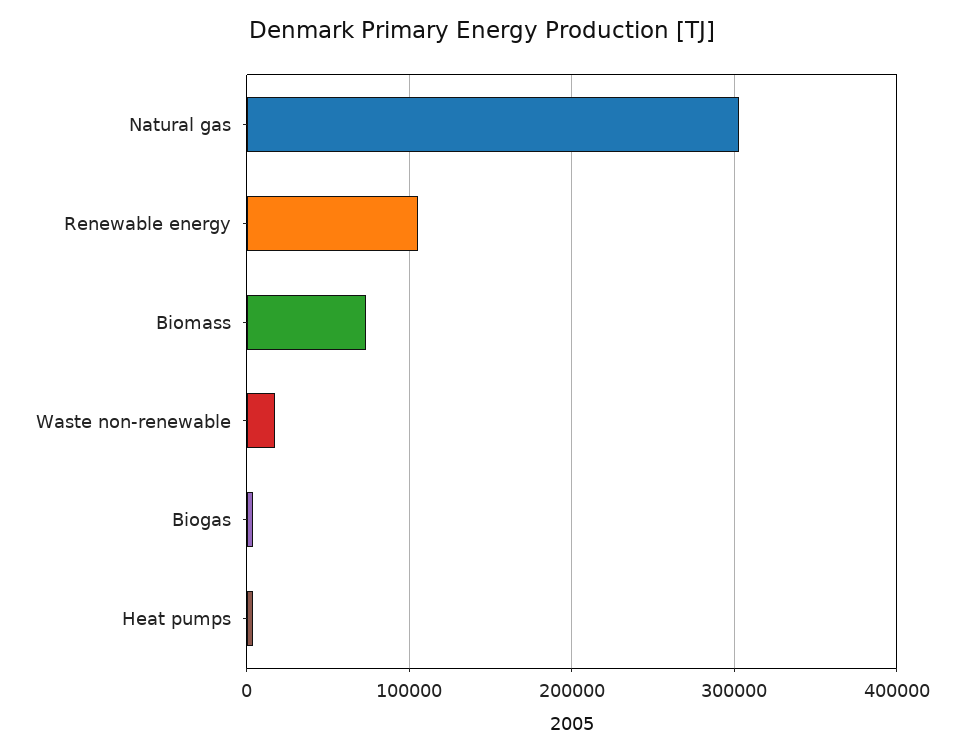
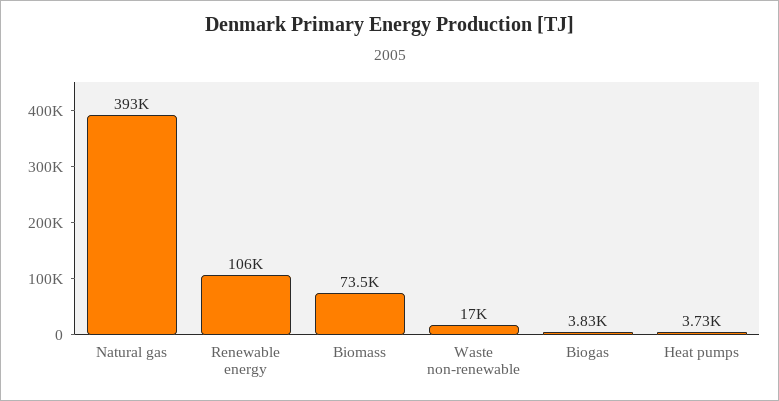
Natural gas: 300000 -> 393000

